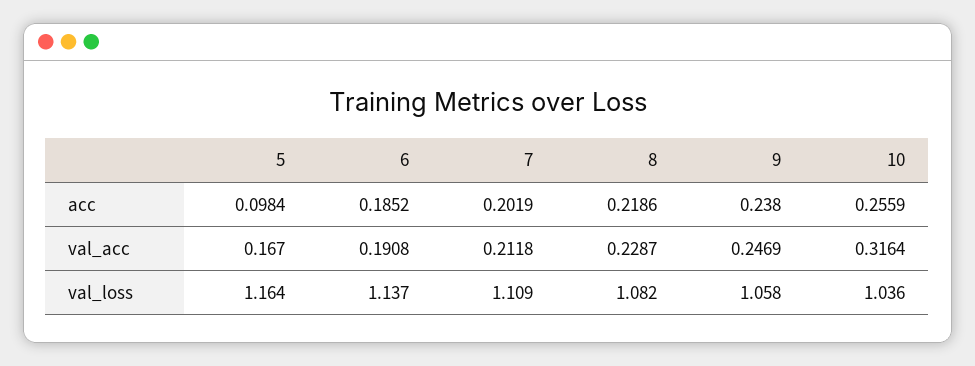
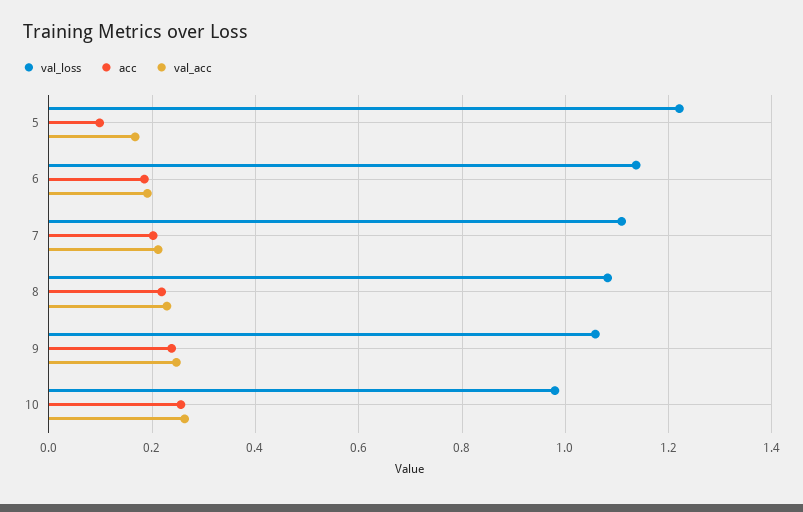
val_acc, 10: 0.3164 -> 0.26
val_loss, 5: 1.164 -> 1.22
val_loss, 10: 1.036 -> 0.98

